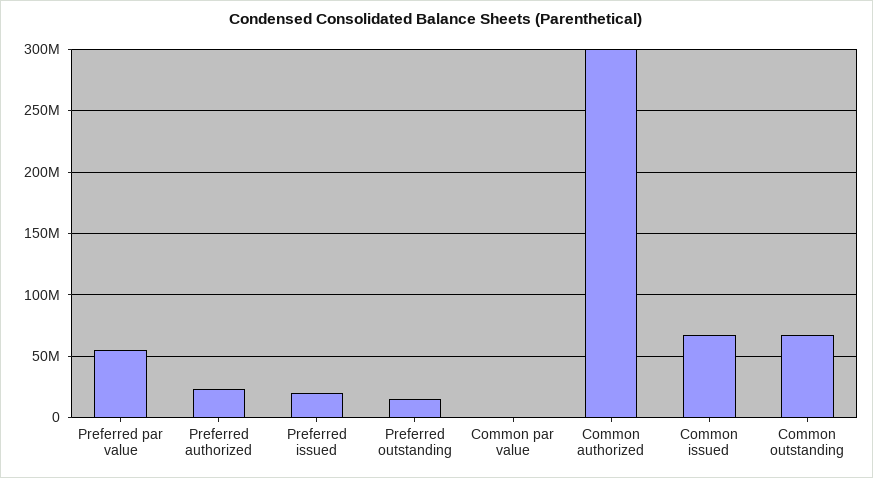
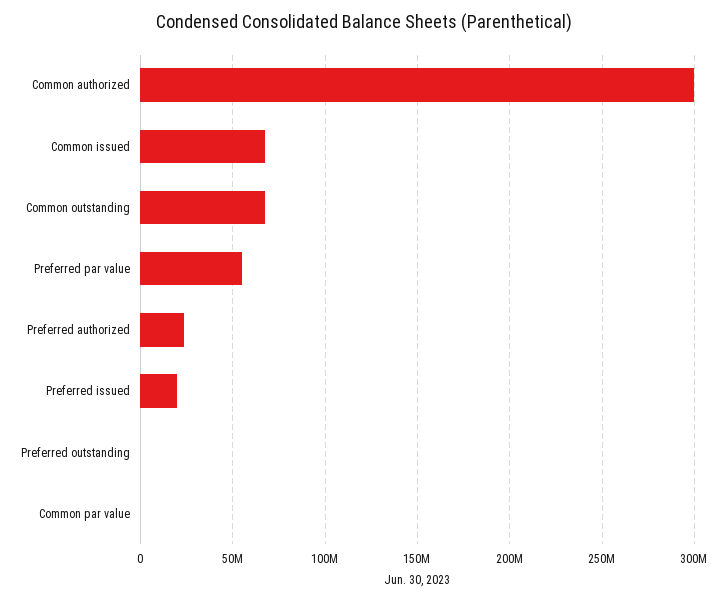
Preferred outstanding: 15000000 -> 0

